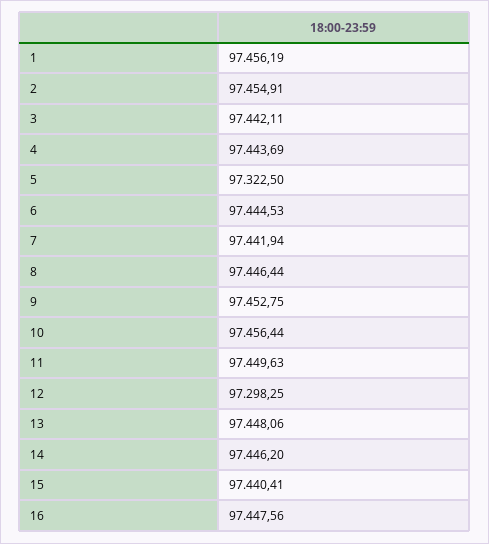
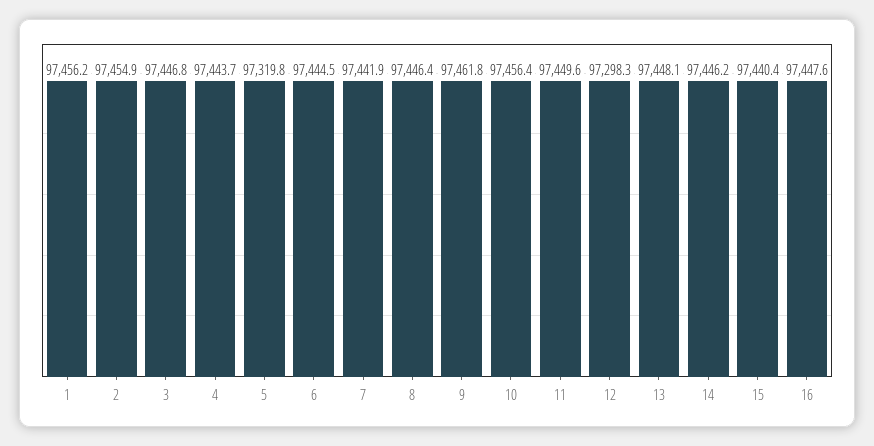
3: 97442.11 -> 97446.8
5: 97322.5 -> 97319.8
9: 97452.75 -> 97461.8

